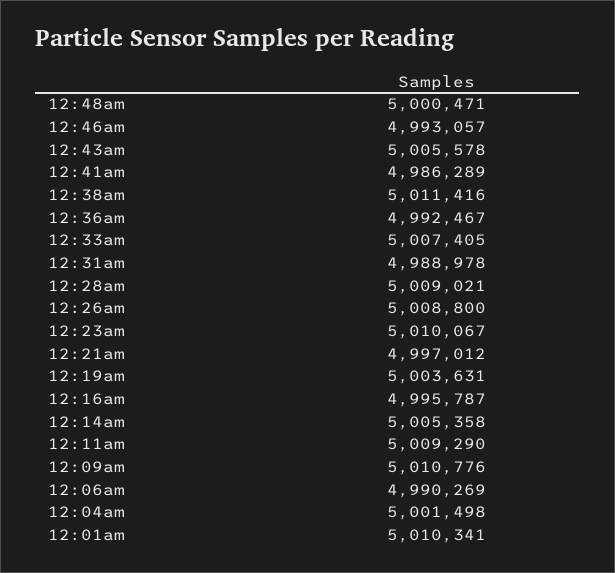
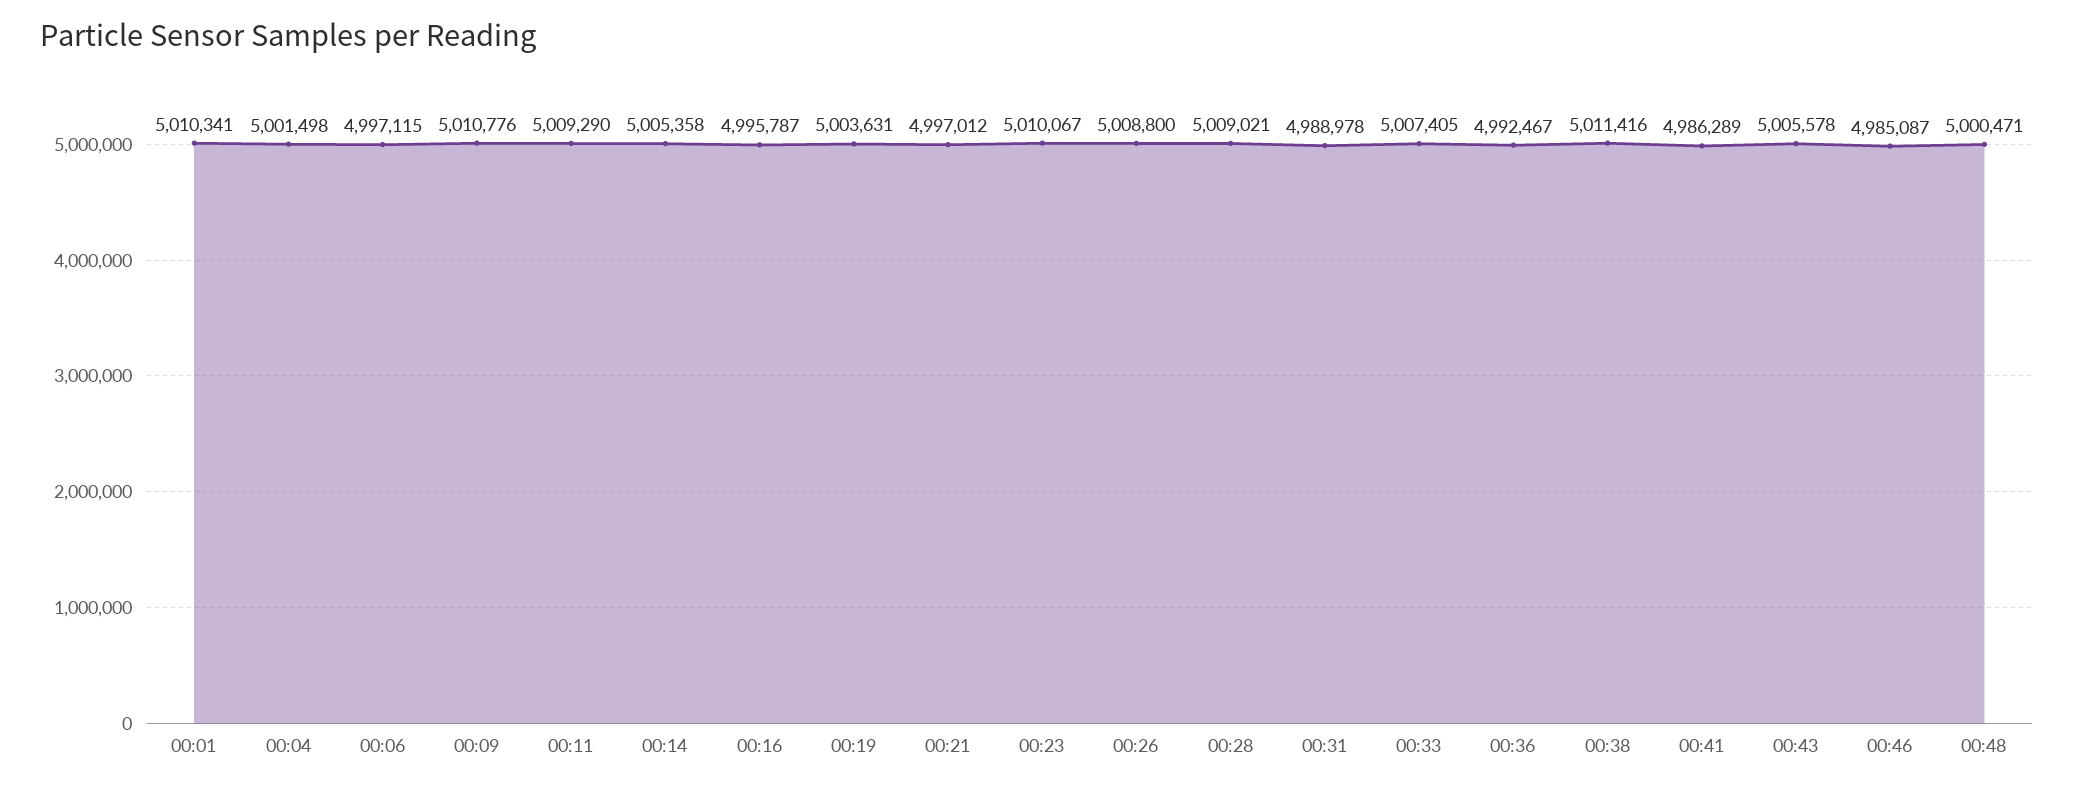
12:46am: 4993057 -> 4985087
12:06am: 4990269 -> 4997115

